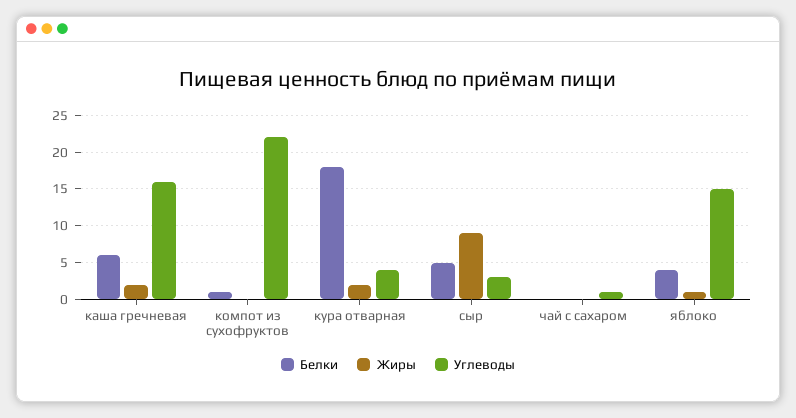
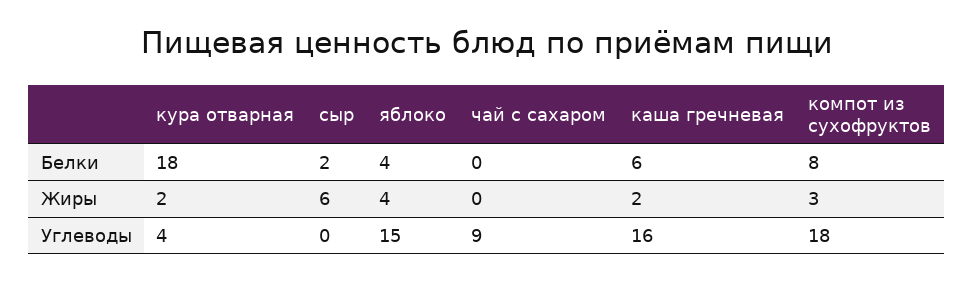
Белки, компот из сухофруктов: 1 -> 8
Жиры, компот из сухофруктов: 0 -> 3
Углеводы, компот из сухофруктов: 22 -> 18
Белки, сыр: 5 -> 2
Жиры, сыр: 9 -> 6
Углеводы, сыр: 3 -> 0
Углеводы, чай с сахаром: 1 -> 9
Жиры, яблоко: 1 -> 4

